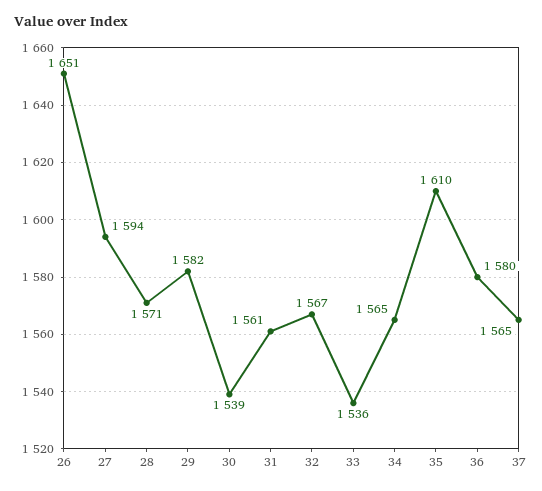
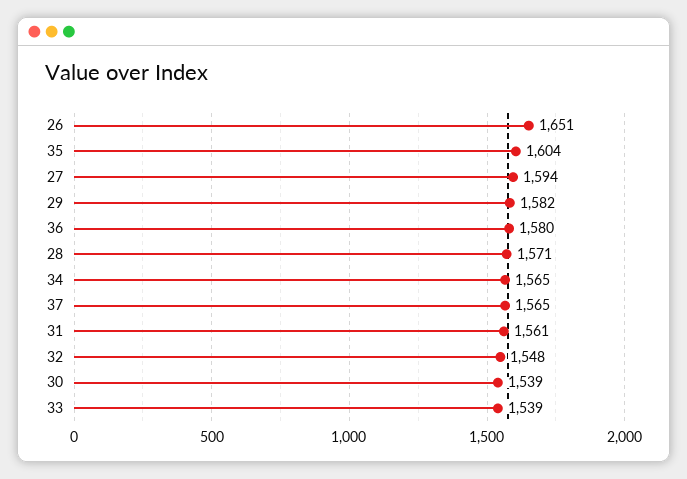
32: 1567 -> 1548
33: 1536 -> 1539
35: 1610 -> 1604

